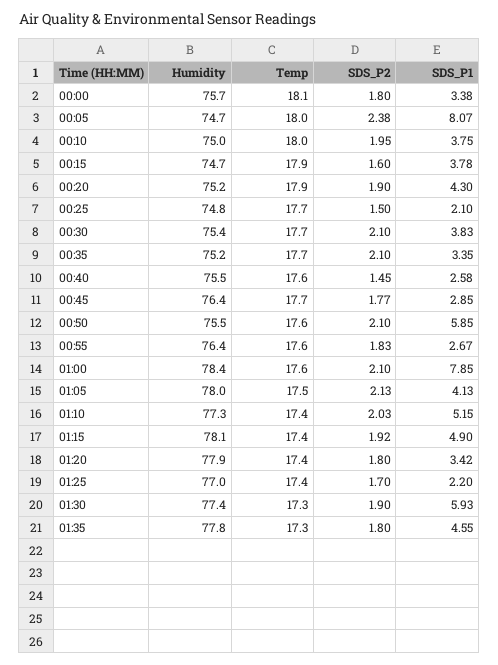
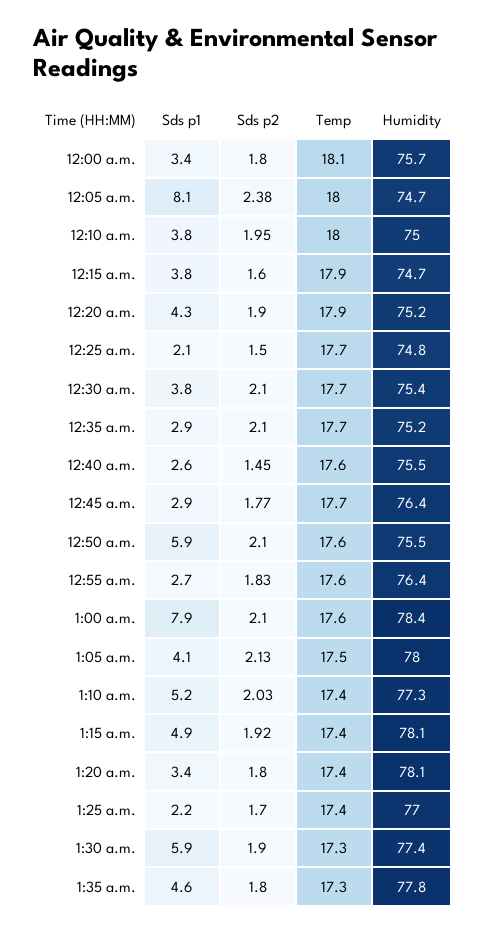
SDS_P1, 00:35: 3.35 -> 2.9
Humidity, 01:20: 77.9 -> 78.1

